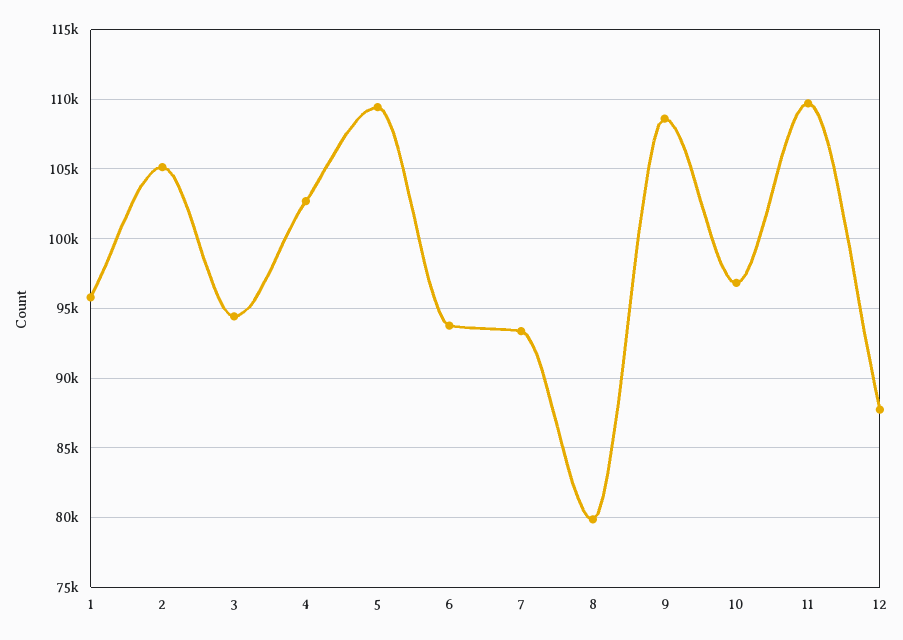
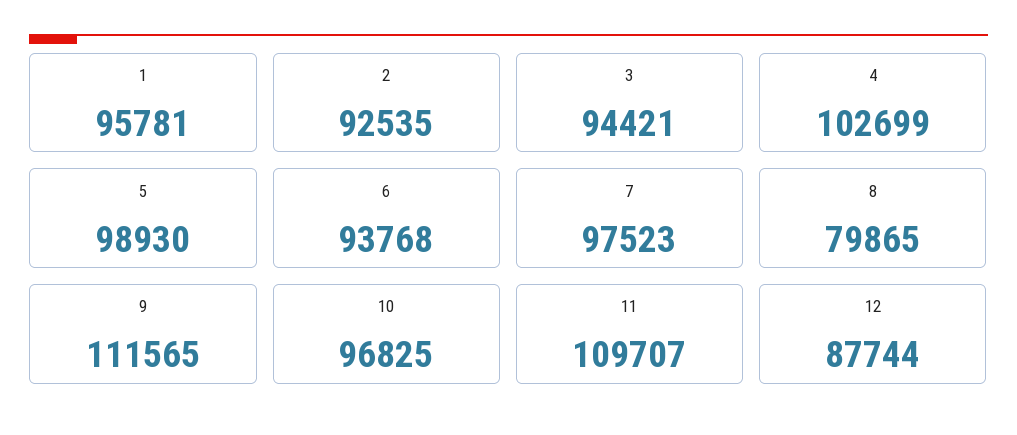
2: 105000 -> 92535
5: 109500 -> 98930
7: 93500 -> 97523
9: 108500 -> 111565

